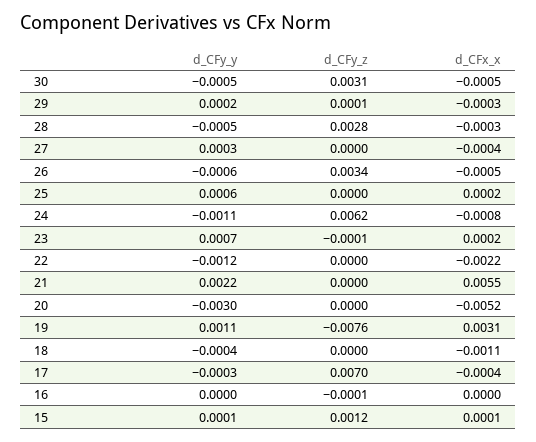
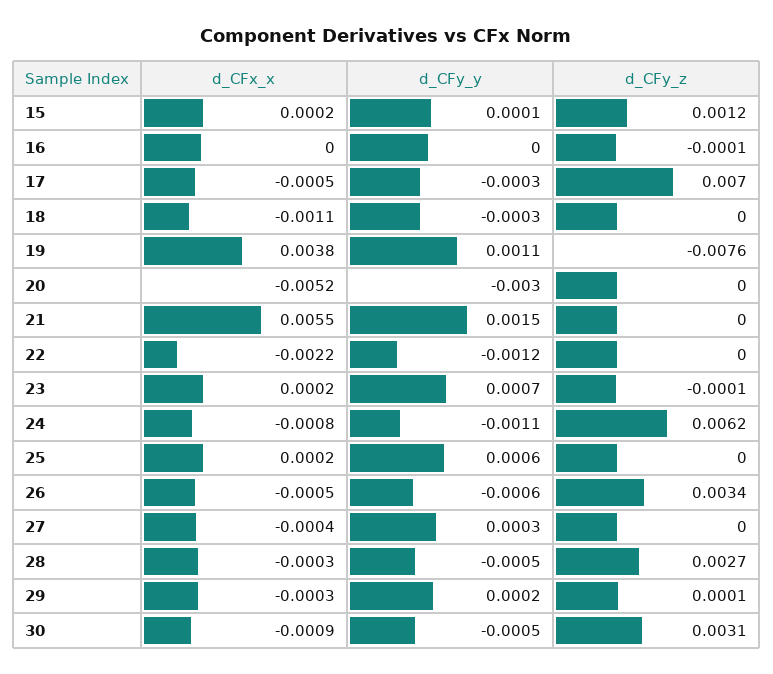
d_CFx_x, 30: -0.0005 -> -0.0009
d_CFy_z, 28: 0.0028 -> 0.0027
d_CFy_y, 21: 0.0022 -> 0.0015
d_CFx_x, 19: 0.0031 -> 0.0038
d_CFy_y, 18: -0.0004 -> -0.0003
d_CFx_x, 17: -0.0004 -> -0.0005
d_CFx_x, 15: 0.0001 -> 0.0002

